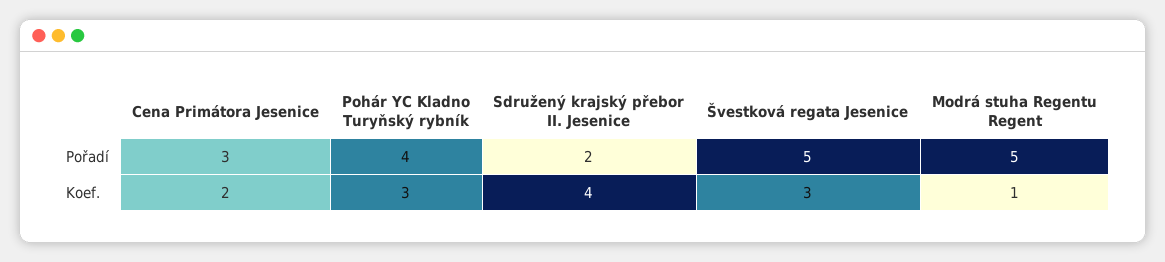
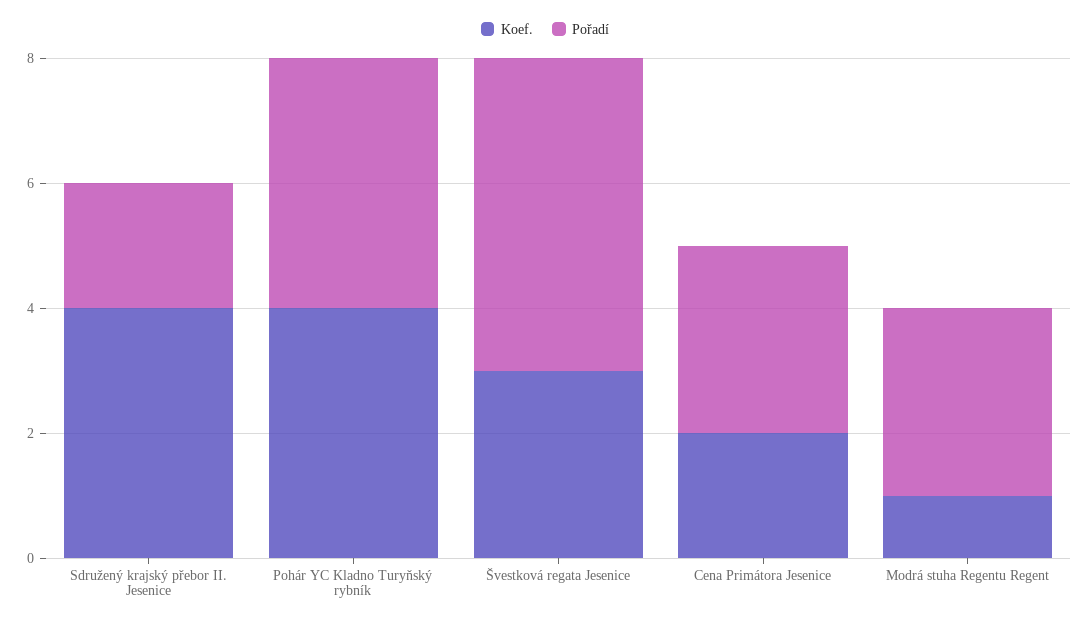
Pořadí, Modrá stuha Regentu Regent: 5 -> 3
Koef., Pohár YC Kladno Turyňský rybník: 3 -> 4

